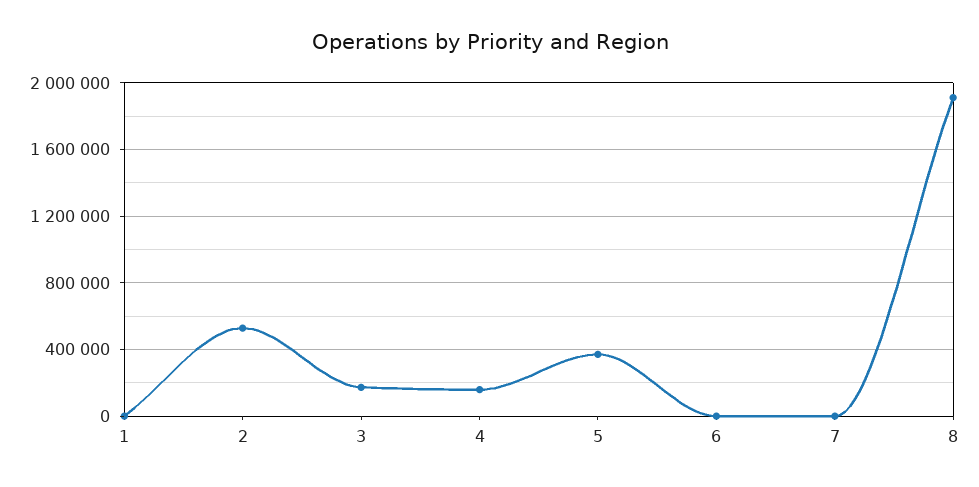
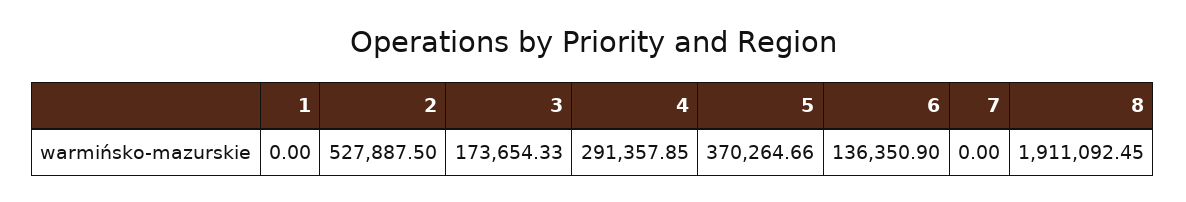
4: 150000 -> 291357.85
6: 0 -> 136350.9

